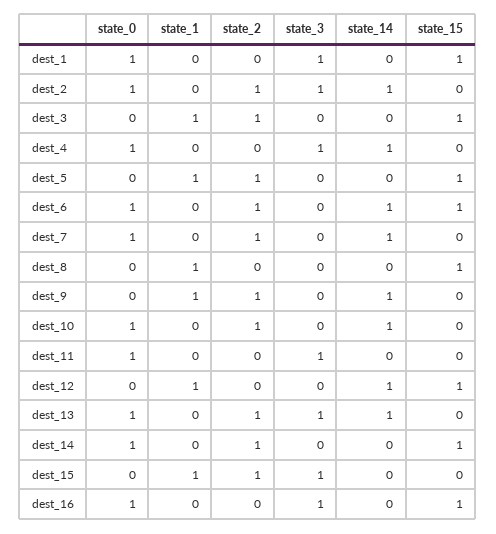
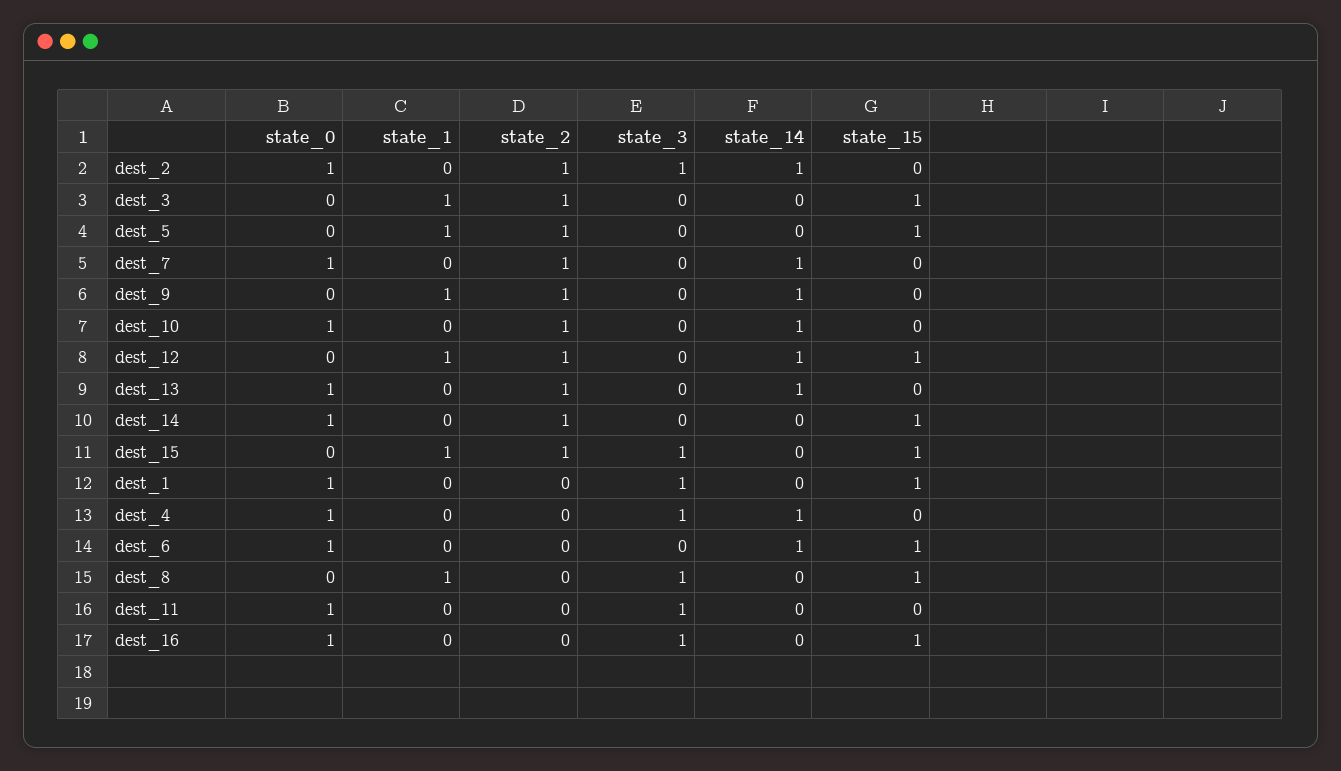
state_2, dest_6: 1 -> 0
state_3, dest_8: 0 -> 1
state_2, dest_12: 0 -> 1
state_3, dest_13: 1 -> 0
state_15, dest_15: 0 -> 1

